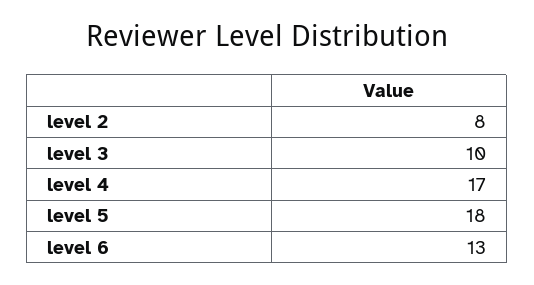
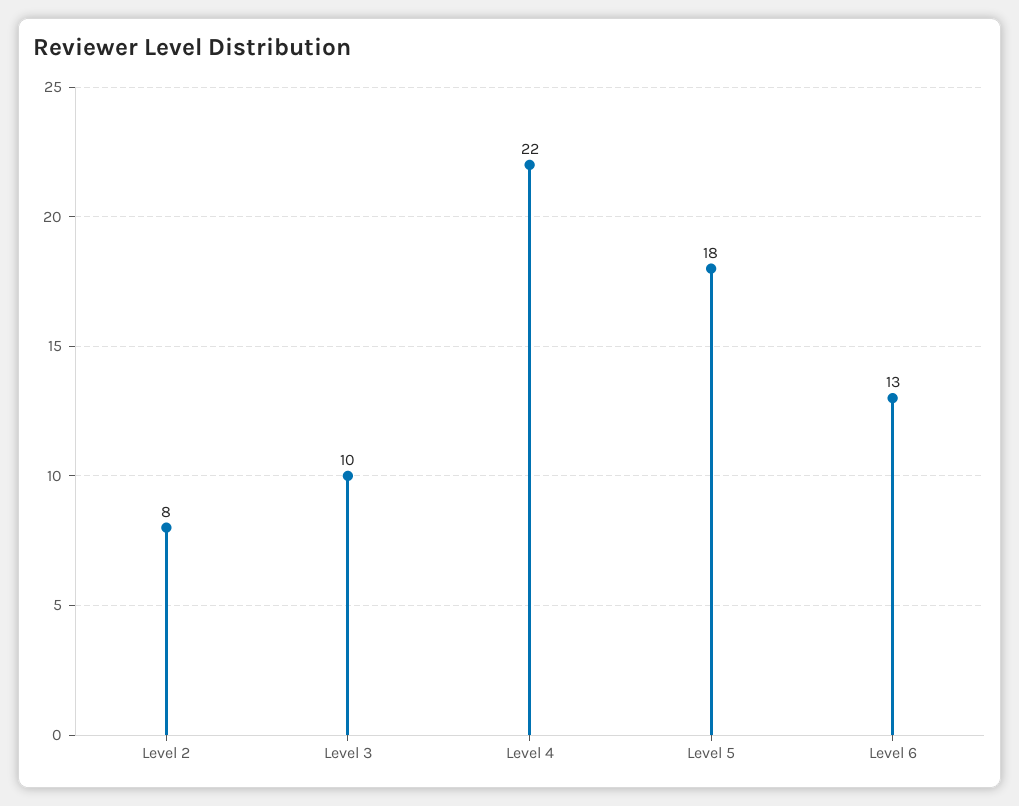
level 4: 17 -> 22

